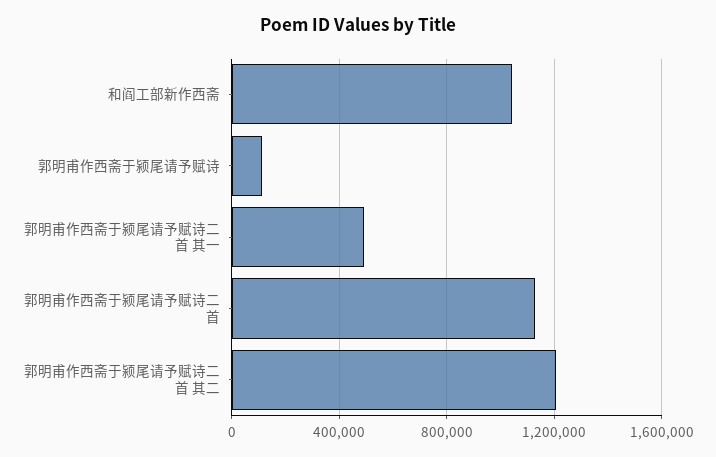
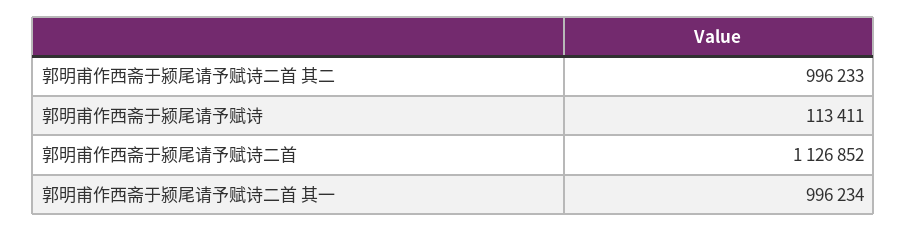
和阎工部新作西斋: 1050000 -> none
郭明甫作西斋于颍尾请予赋诗二首 其一: 500000 -> 996234
郭明甫作西斋于颍尾请予赋诗二首 其二: 1200000 -> 996233

